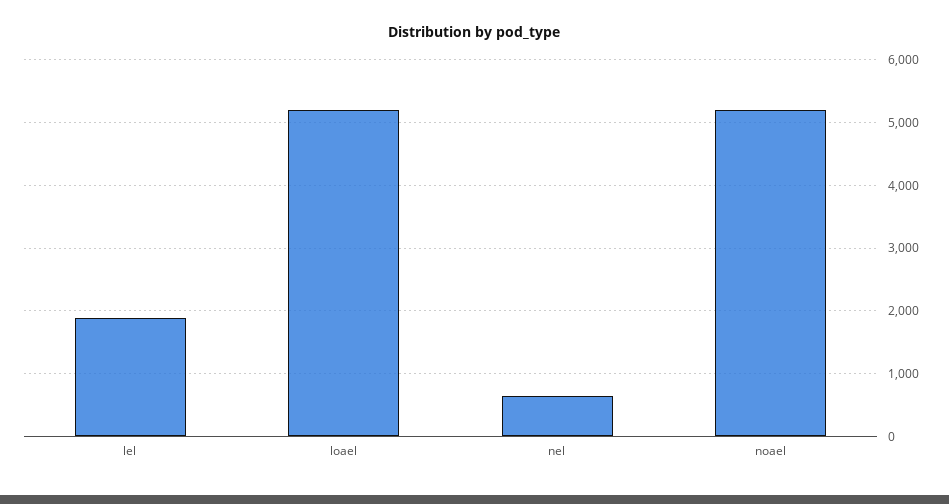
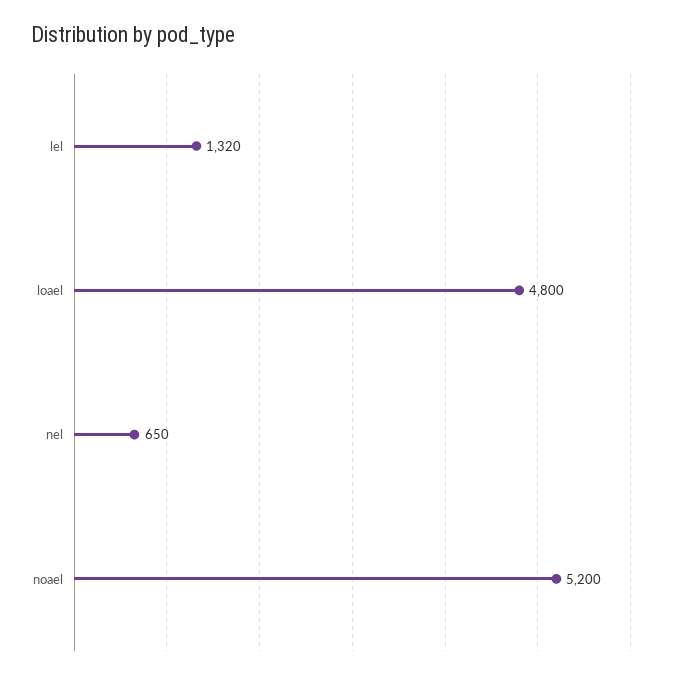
lel: 1900 -> 1320
loael: 5200 -> 4800

